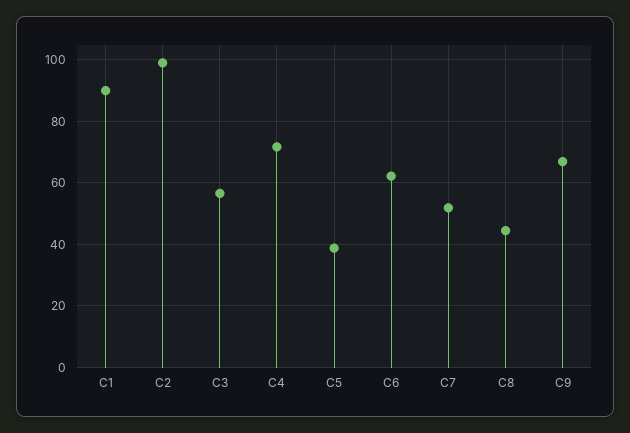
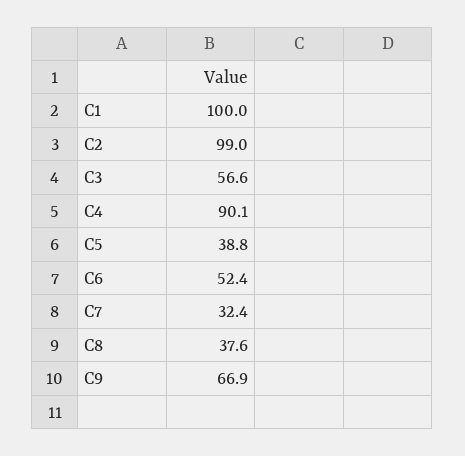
C1: 90 -> 100
C4: 72 -> 90.1
C6: 62 -> 52.4
C7: 52 -> 32.4
C8: 44 -> 37.6

